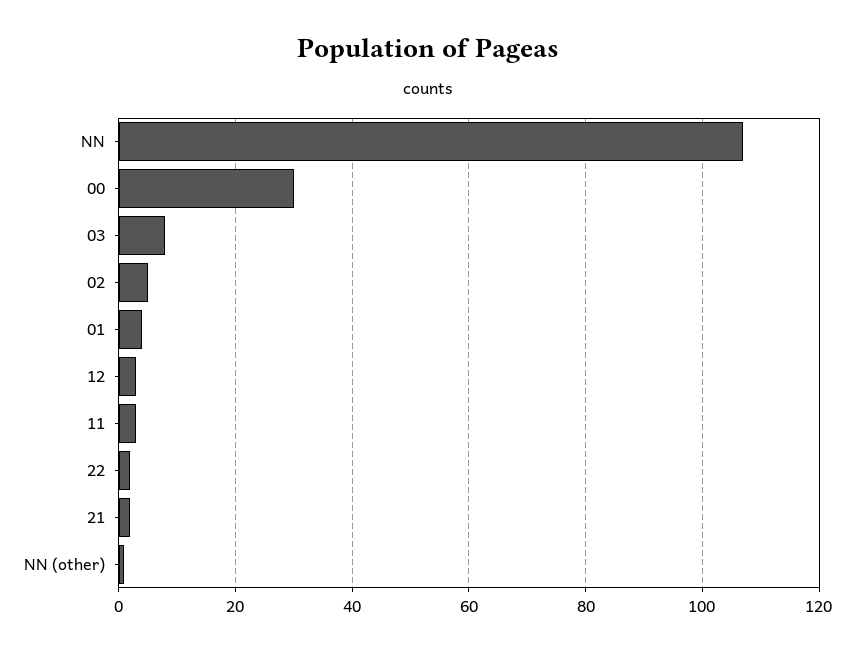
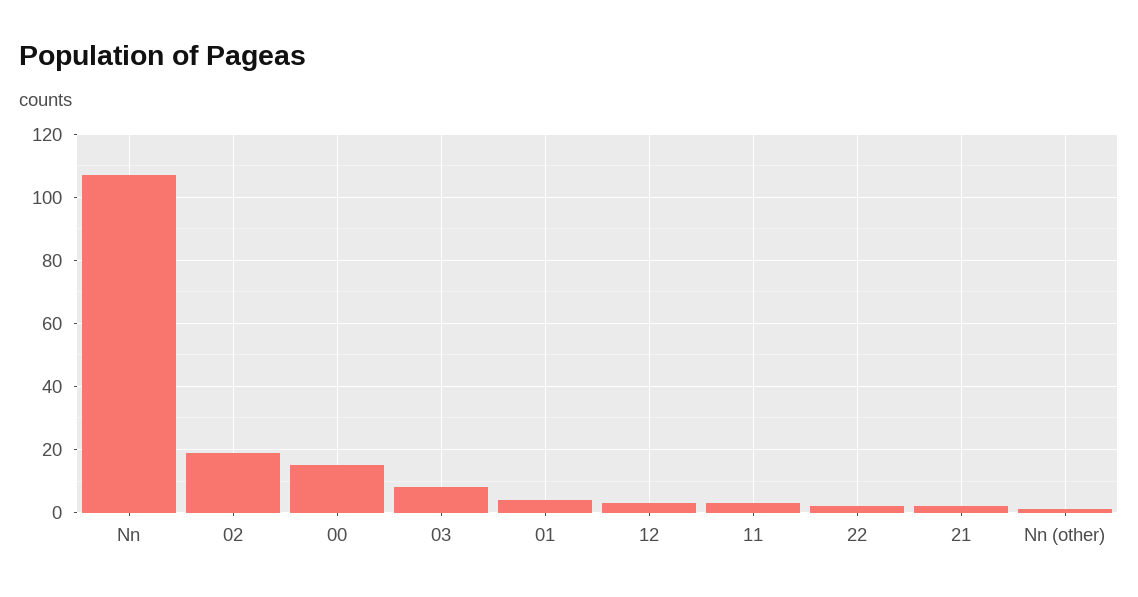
00: 30 -> 15
02: 5 -> 20

